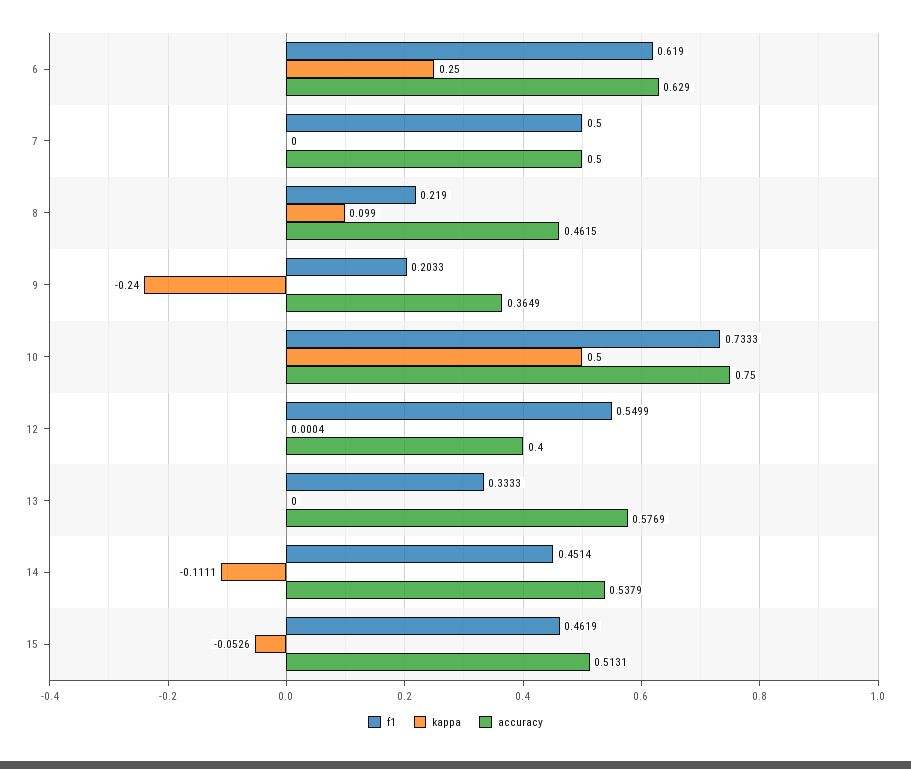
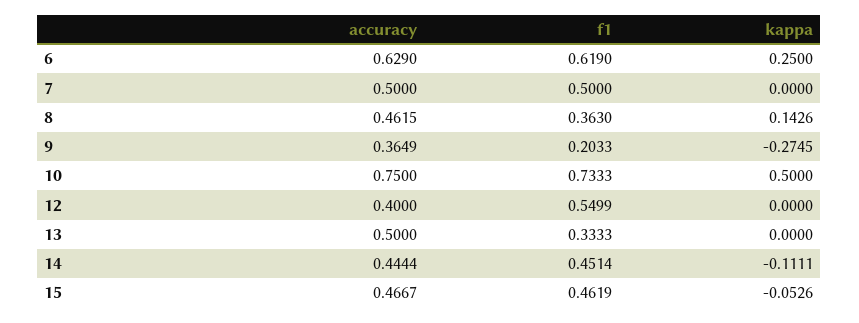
f1, 8: 0.219 -> 0.363
kappa, 8: 0.099 -> 0.1426
kappa, 9: -0.24 -> -0.2745
kappa, 12: 0.0004 -> 0
accuracy, 13: 0.5769 -> 0.5
accuracy, 14: 0.5379 -> 0.4444
accuracy, 15: 0.5131 -> 0.4667

